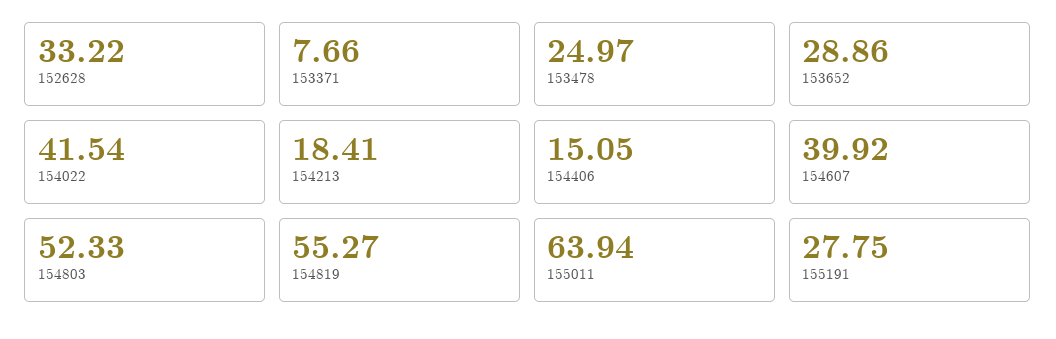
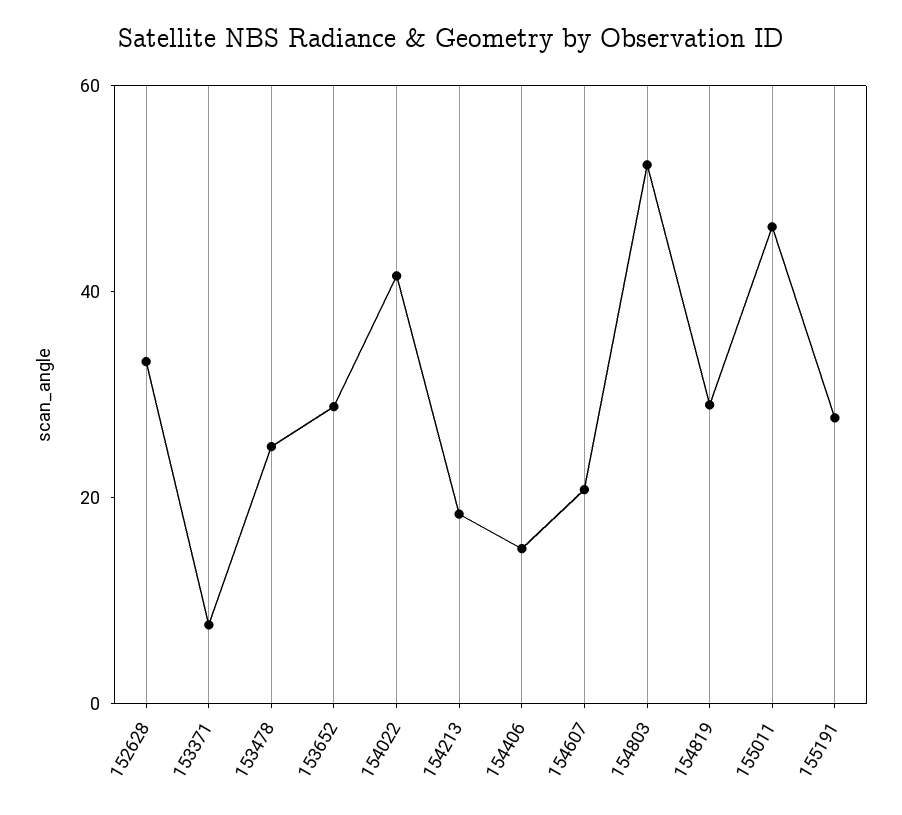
154607: 39.92 -> 20
154819: 55.27 -> 30
155011: 63.94 -> 45

